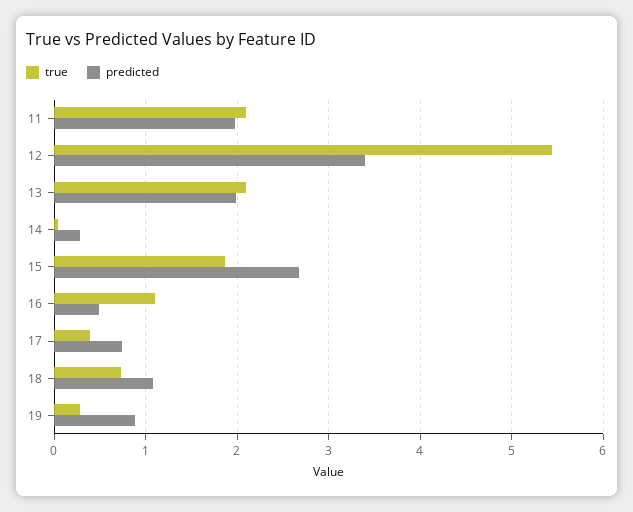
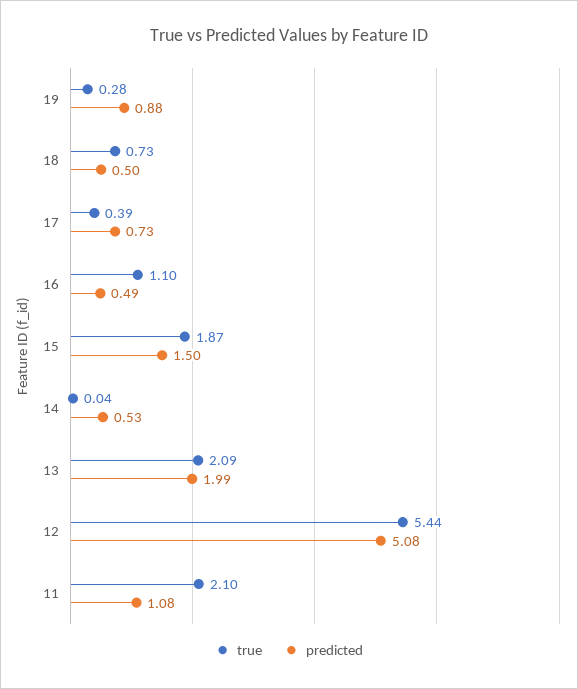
predicted, 11: 2 -> 1.08
predicted, 12: 3.4 -> 5.08
predicted, 14: 0.3 -> 0.53
predicted, 15: 2.7 -> 1.5
predicted, 18: 1.1 -> 0.5

